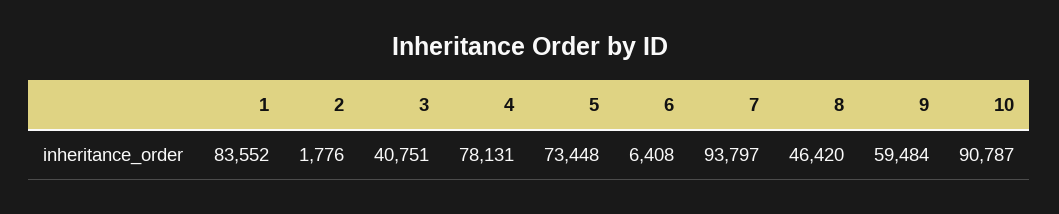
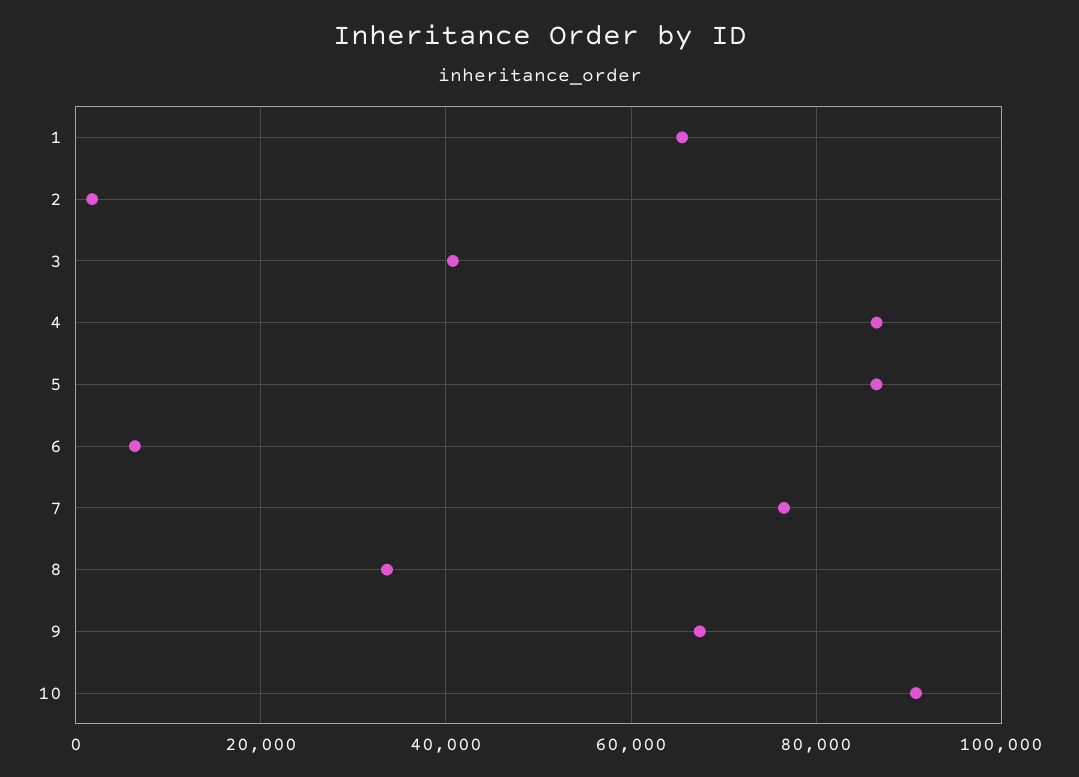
1: 83552 -> 66000
4: 78131 -> 86000
5: 73448 -> 86000
7: 93797 -> 76000
8: 46420 -> 34000
9: 59484 -> 68000

